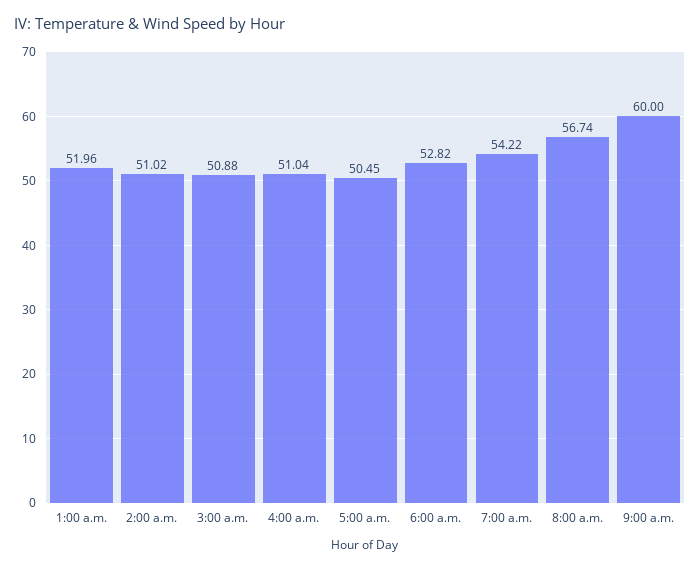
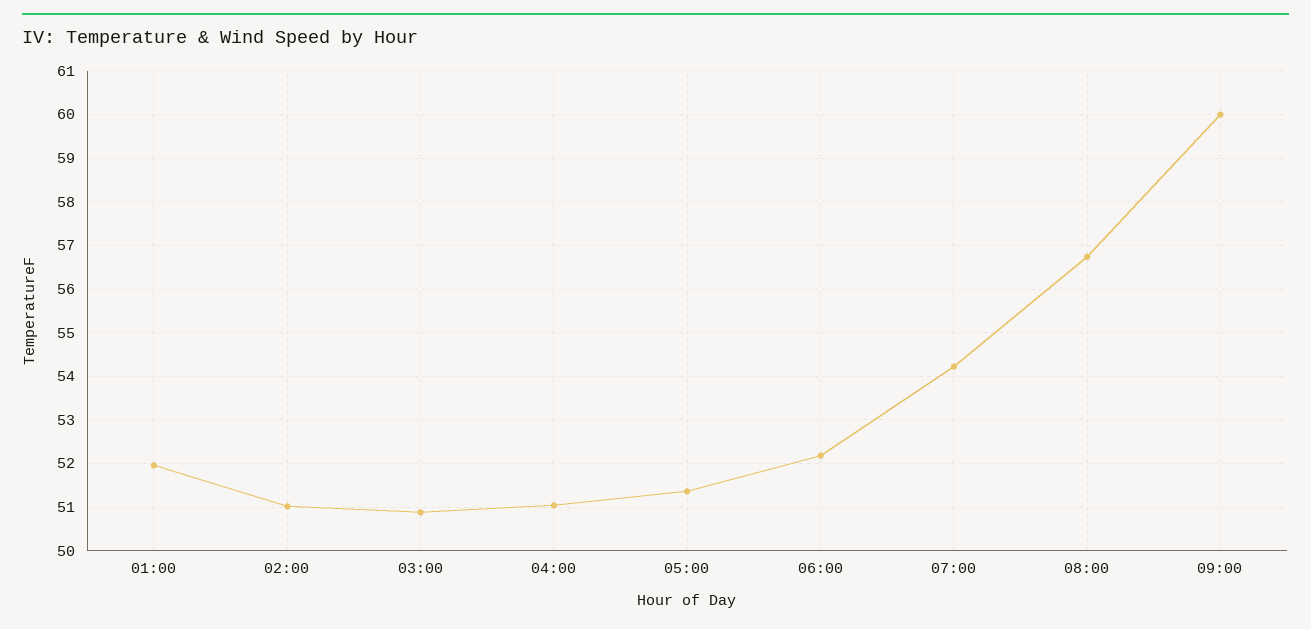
5:00 a.m.: 50.45 -> 51.4
6:00 a.m.: 52.82 -> 52.2

